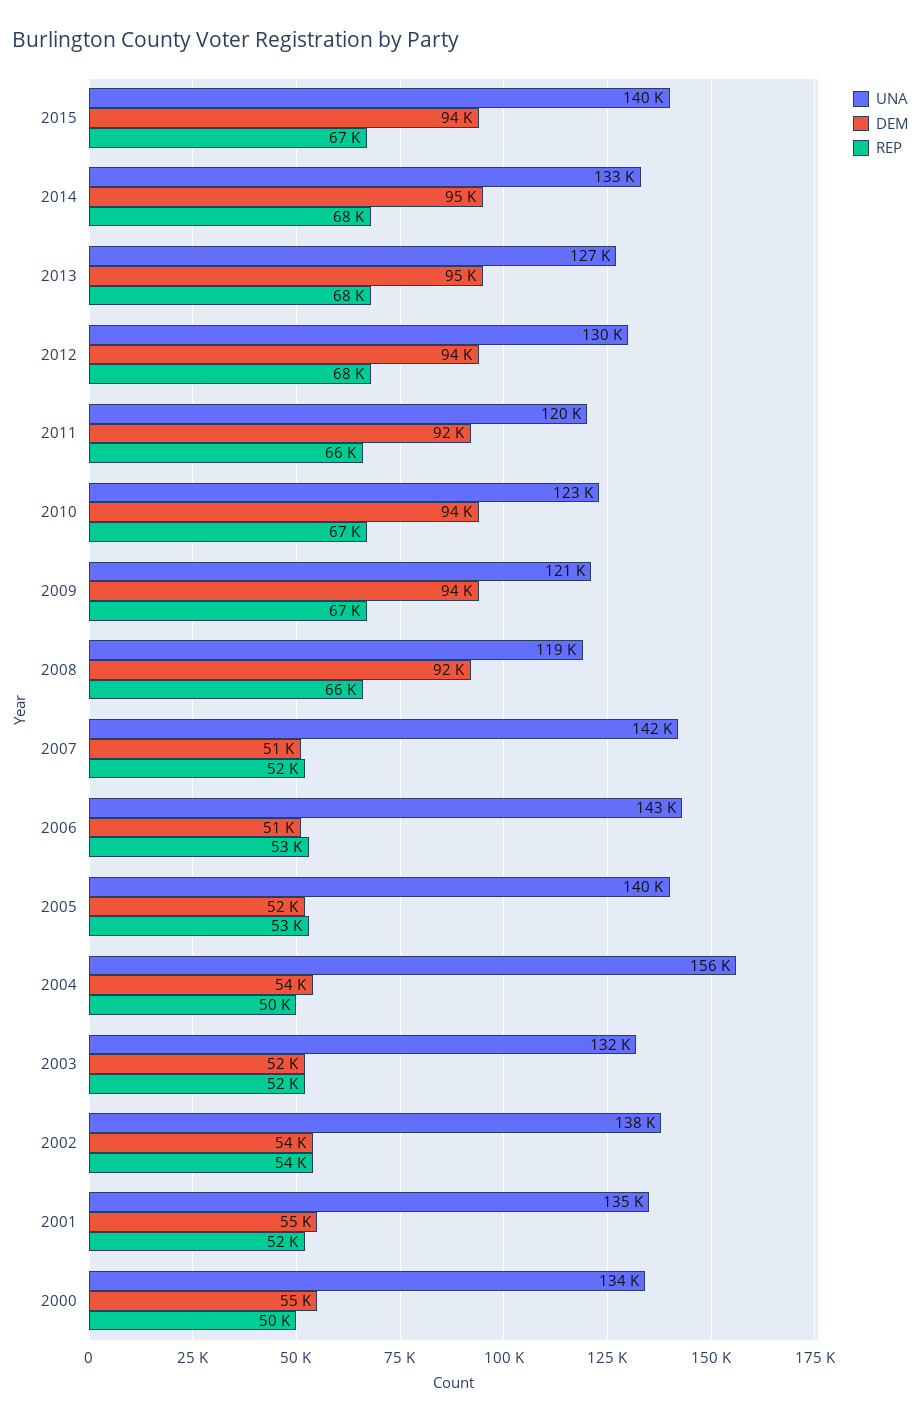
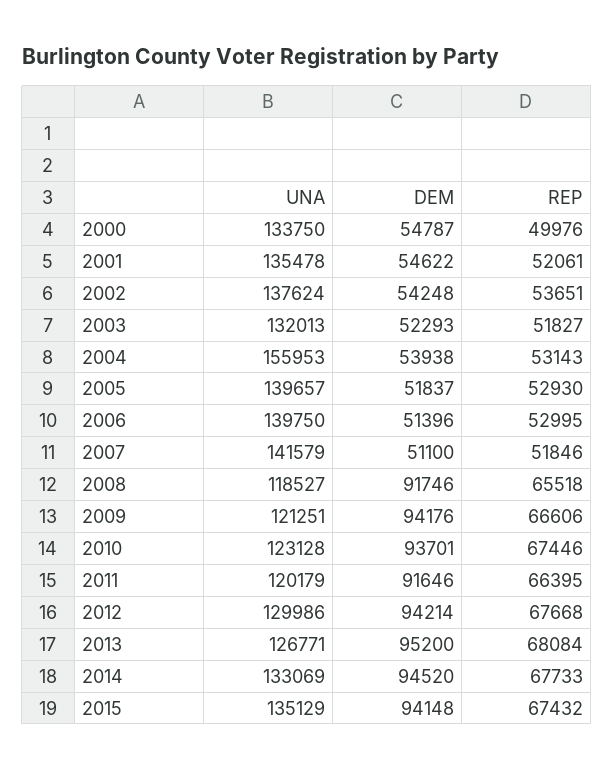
UNA, 2015: 140000 -> 135129
UNA, 2006: 143000 -> 139750
REP, 2004: 50000 -> 53143

